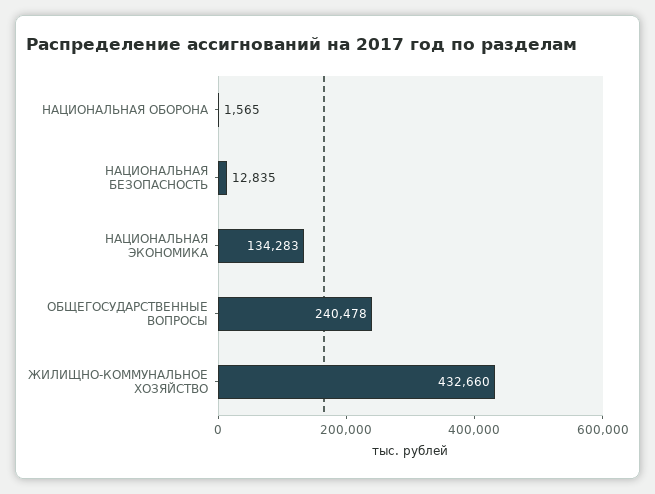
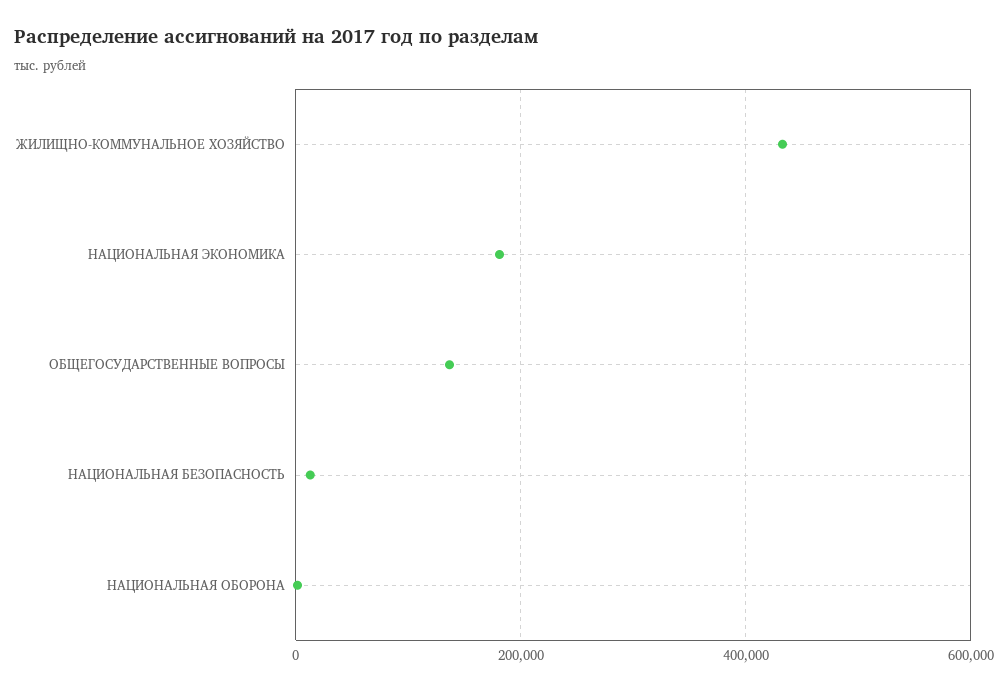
НАЦИОНАЛЬНАЯ ЭКОНОМИКА: 134283 -> 180000
ОБЩЕГОСУДАРСТВЕННЫЕ ВОПРОСЫ: 240478 -> 140000

